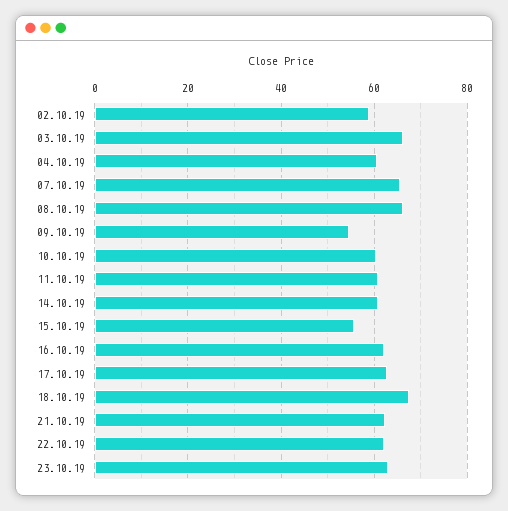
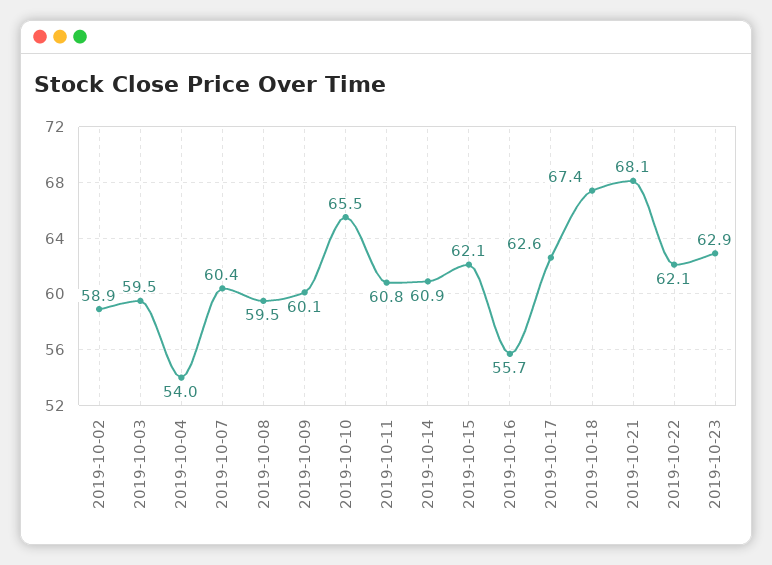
03.10.19: 66 -> 59.5
04.10.19: 60 -> 54
07.10.19: 66 -> 60.4
08.10.19: 66 -> 59.5
09.10.19: 54 -> 60.1
10.10.19: 60 -> 65.5
15.10.19: 56 -> 62.1
16.10.19: 62 -> 55.7
21.10.19: 62 -> 68.1

